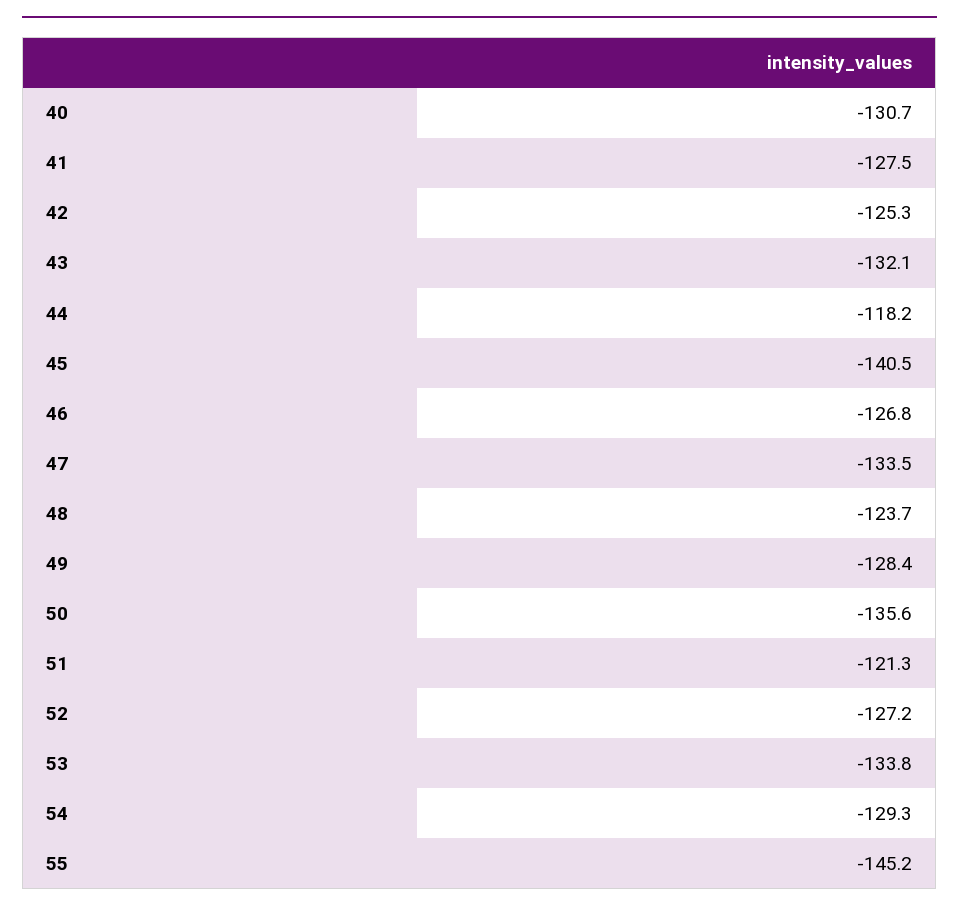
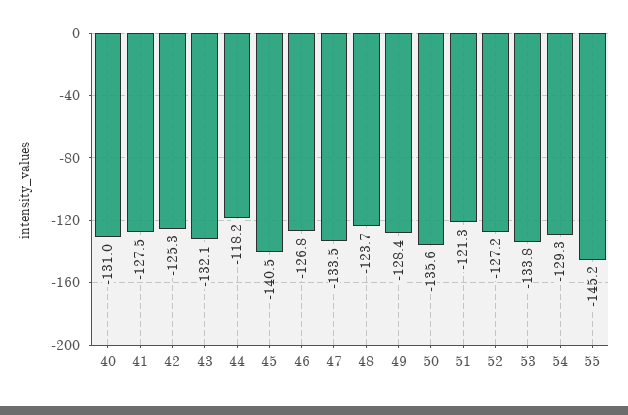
40: -130.7 -> -131

